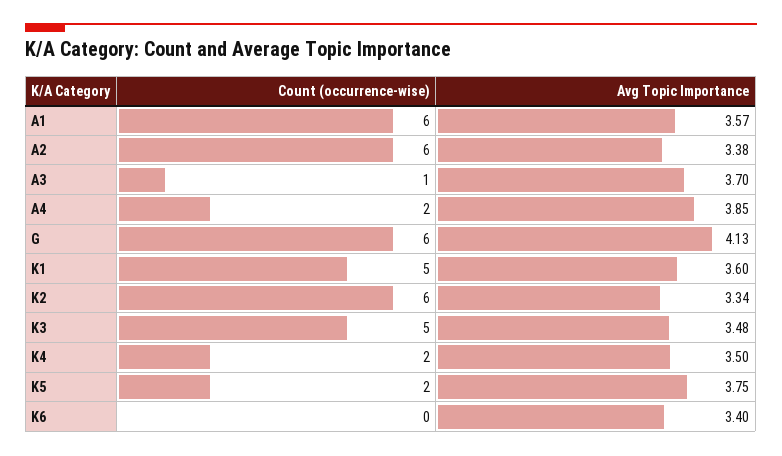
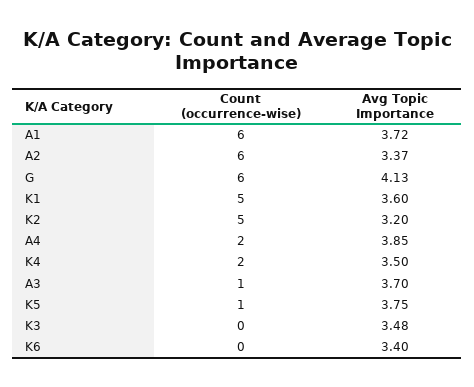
Avg Topic Importance, A1: 3.57 -> 3.72
Avg Topic Importance, A2: 3.38 -> 3.37
Count (occurrence-wise), K2: 6 -> 5
Avg Topic Importance, K2: 3.34 -> 3.2
Count (occurrence-wise), K3: 5 -> 0
Count (occurrence-wise), K5: 2 -> 1

